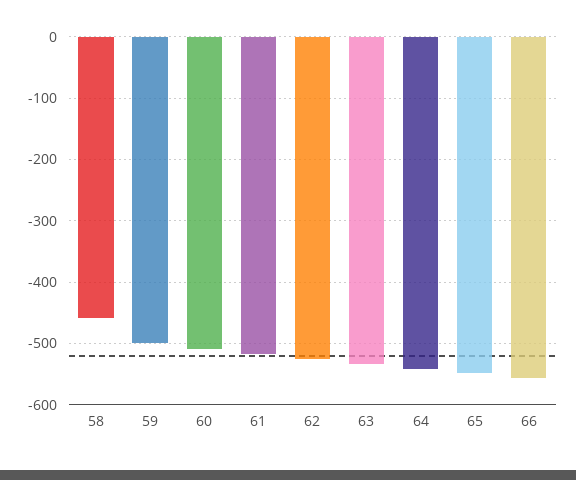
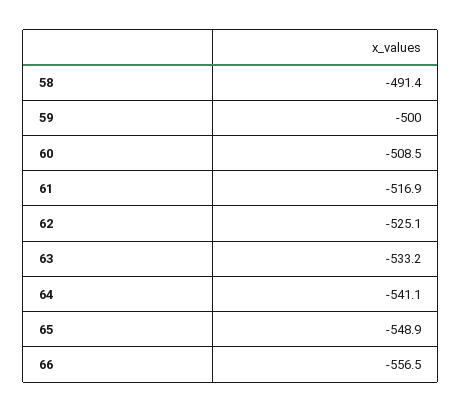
58: -460 -> -491.4

